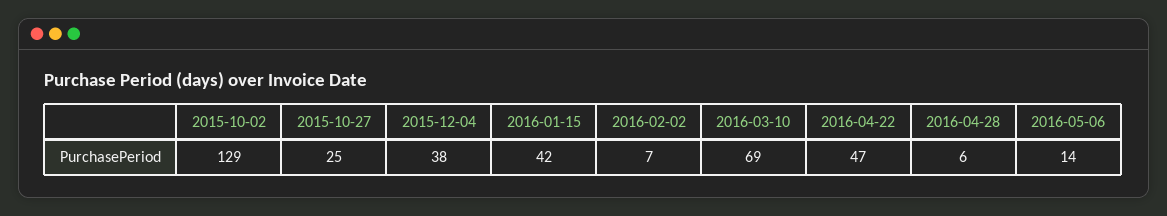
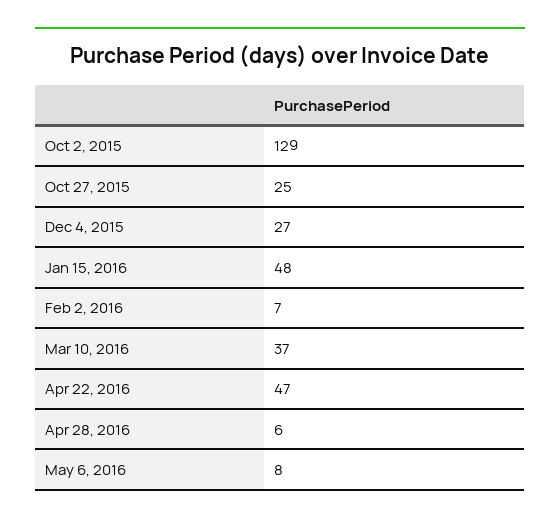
2015-12-04: 38 -> 27
2016-01-15: 42 -> 48
2016-03-10: 69 -> 37
2016-05-06: 14 -> 8

